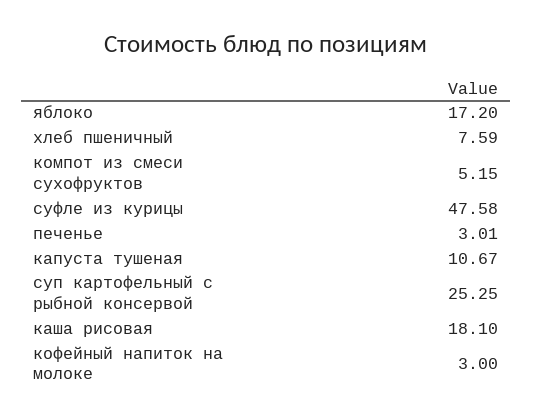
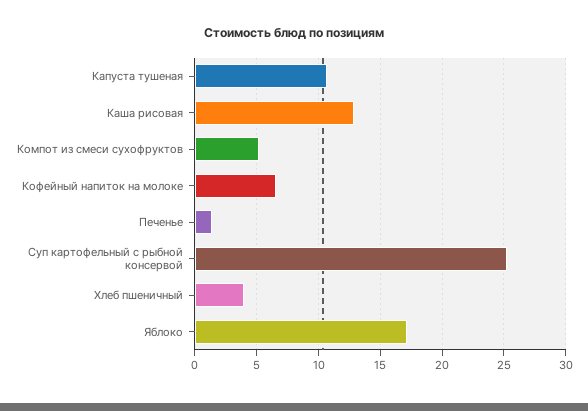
хлеб пшеничный: 7.59 -> 4
суфле из курицы: 47.58 -> none
печенье: 3.01 -> 1.5
каша рисовая: 18.1 -> 13
кофейный напиток на молоке: 3 -> 6.5

